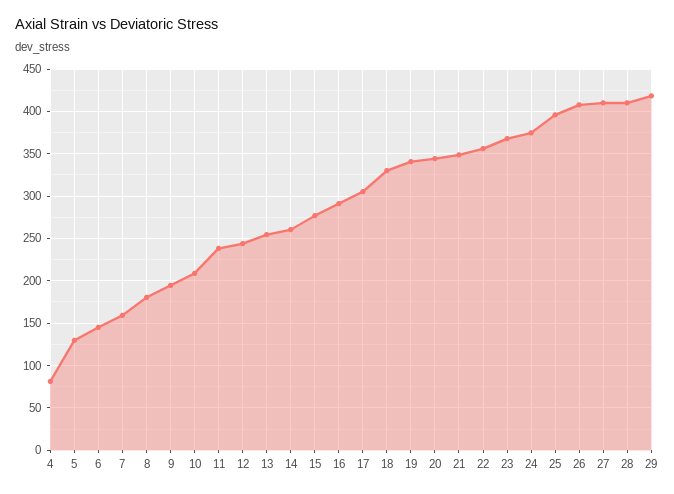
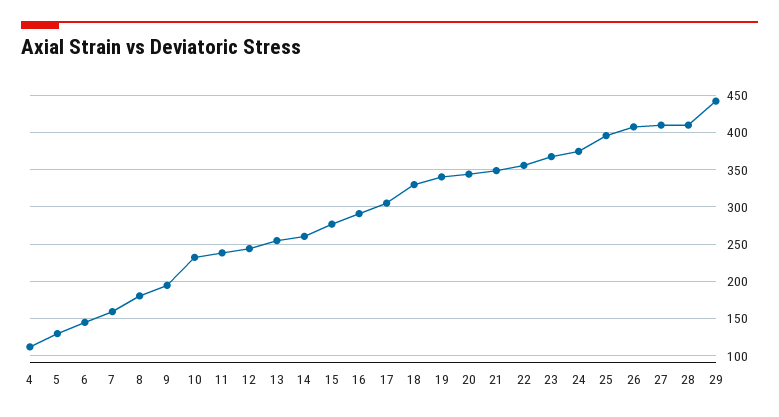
4: 80 -> 110
10: 210 -> 230
29: 420 -> 440

